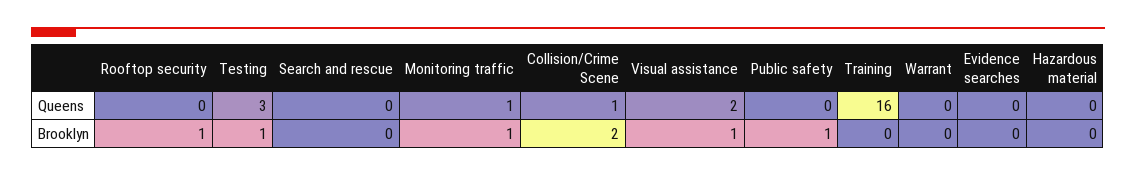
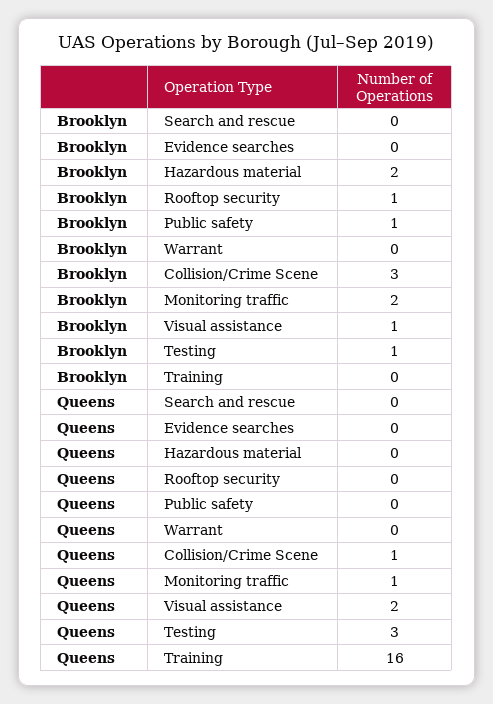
Monitoring traffic, Brooklyn: 1 -> 2
Collision/Crime Scene, Brooklyn: 2 -> 3
Hazardous material, Brooklyn: 0 -> 2

